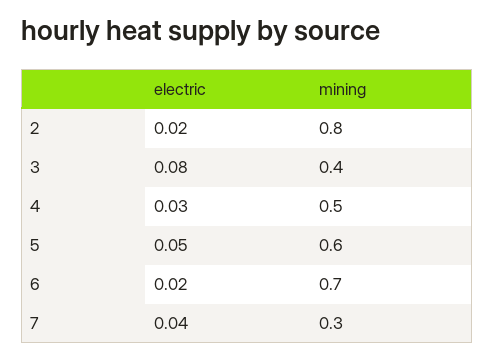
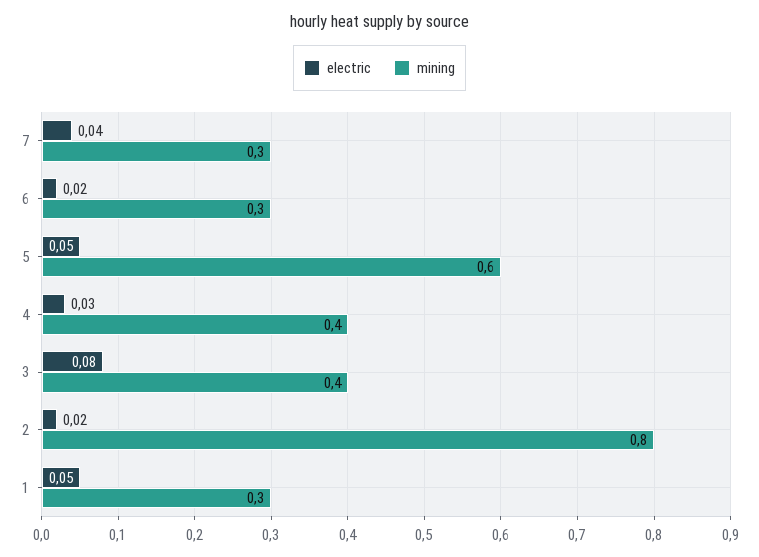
mining, 4: 0.5 -> 0.4
mining, 6: 0.7 -> 0.3
electric, 1: none -> 0.05
mining, 1: none -> 0.3

